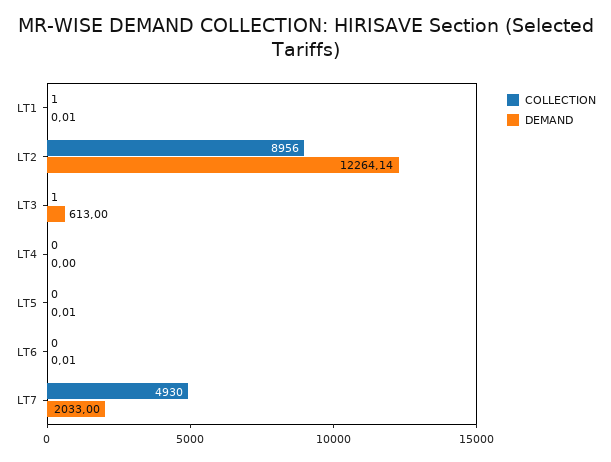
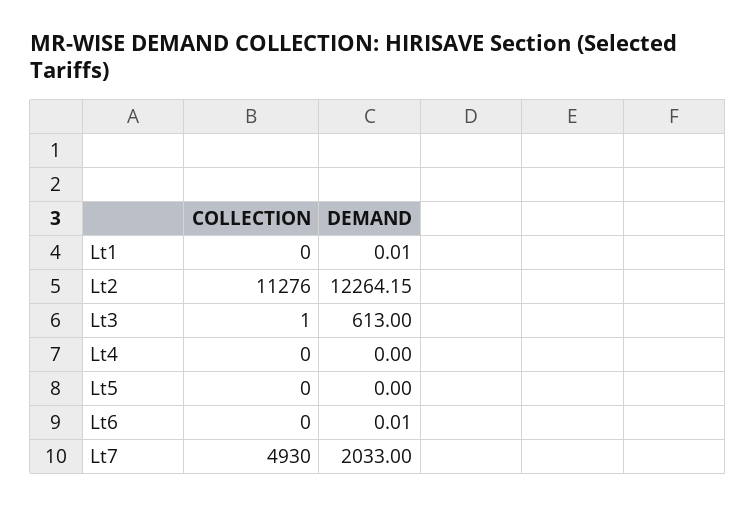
COLLECTION, LT1: 1 -> 0
COLLECTION, LT2: 8956 -> 11276
DEMAND, LT2: 12264.14 -> 12264.15
DEMAND, LT5: 0.01 -> 0

